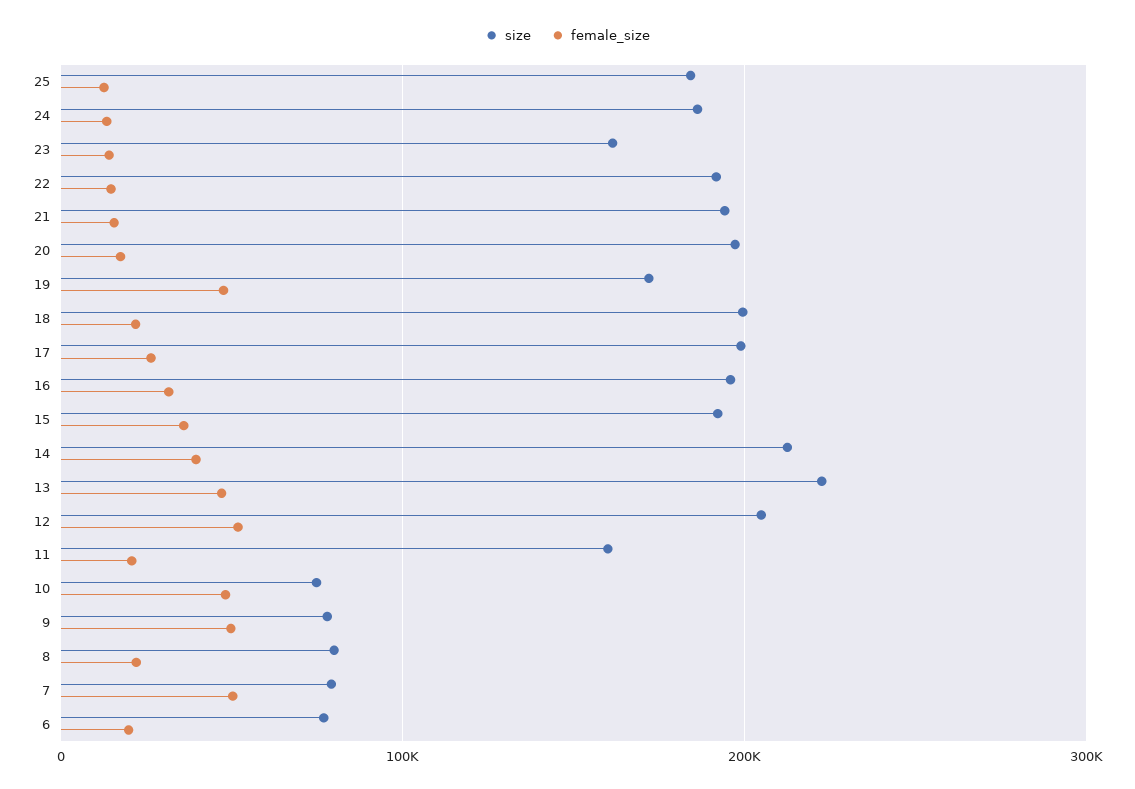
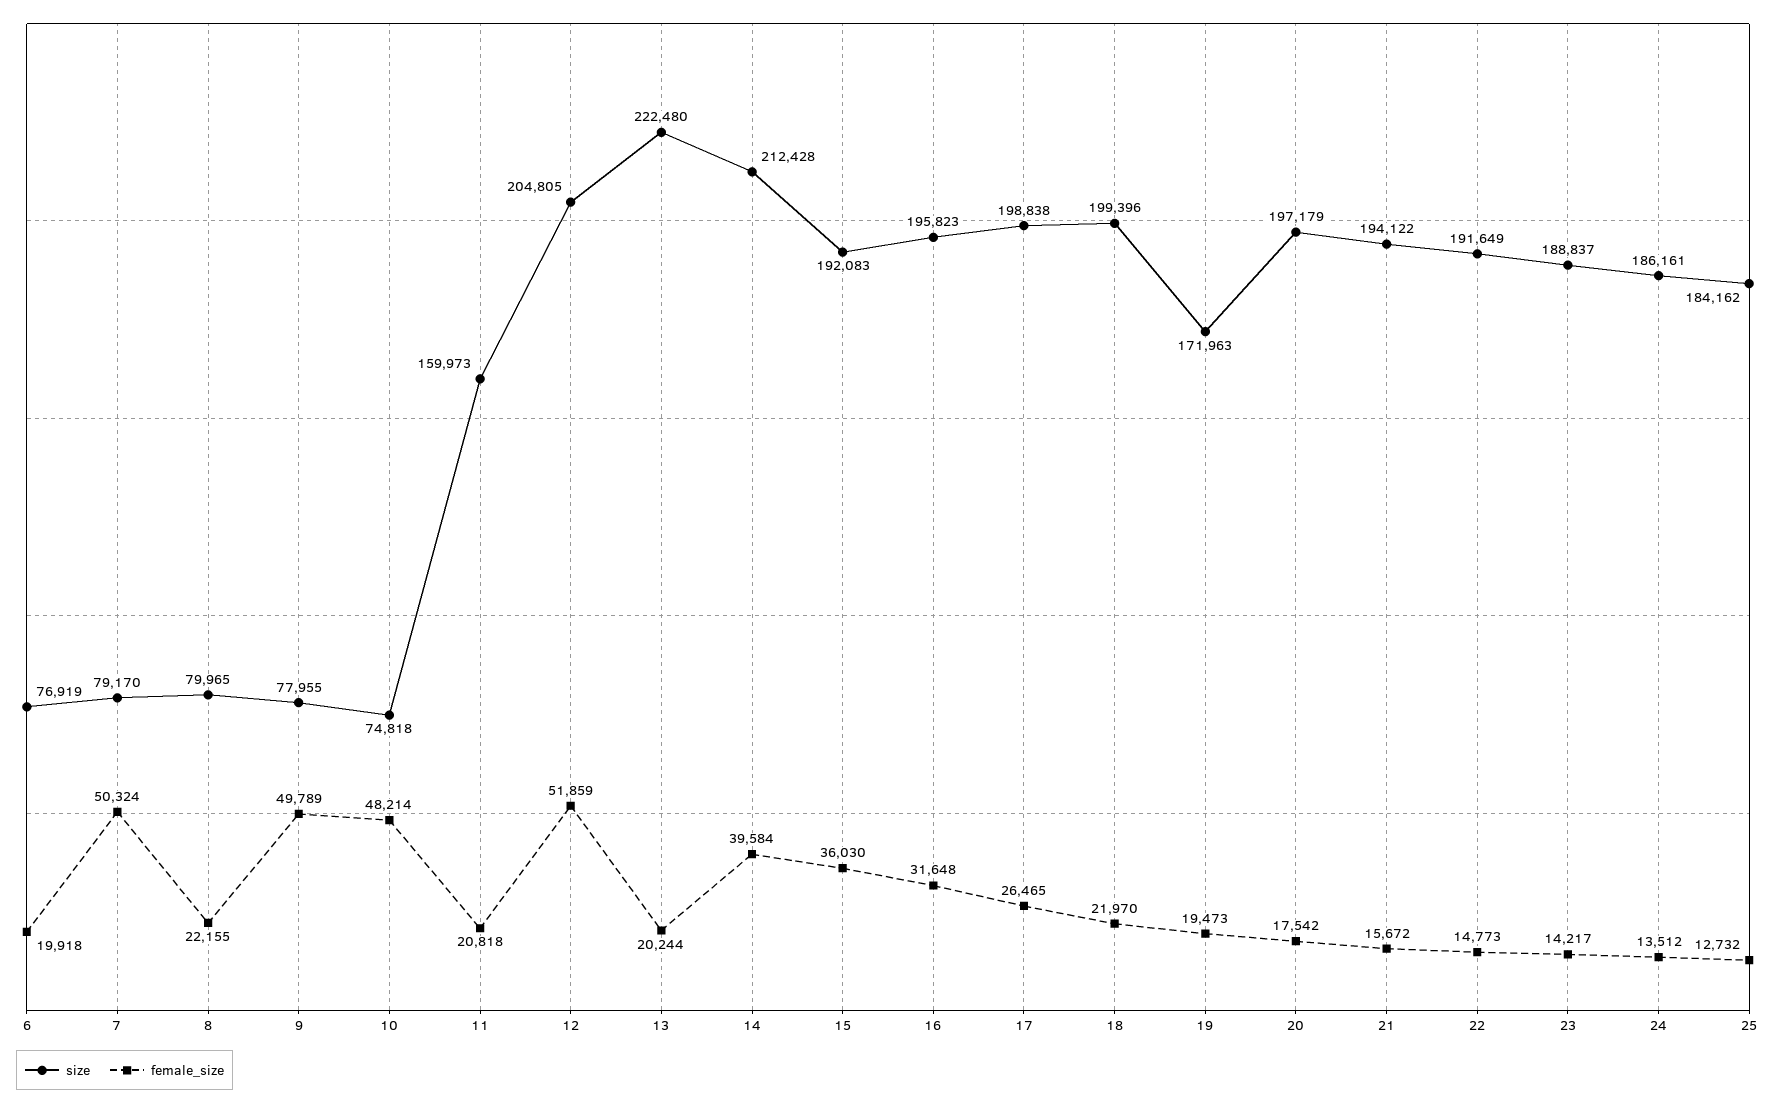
size, 23: 160000 -> 188837
female_size, 19: 50000 -> 19473
female_size, 13: 50000 -> 20244

